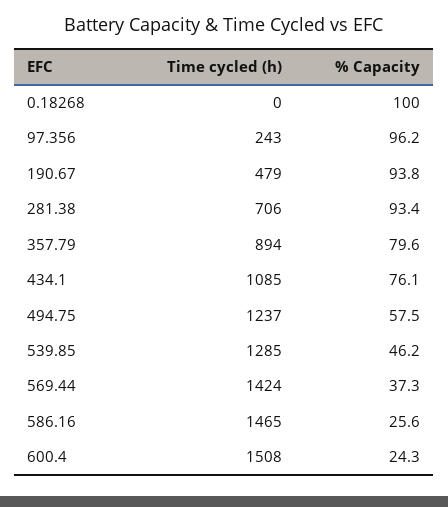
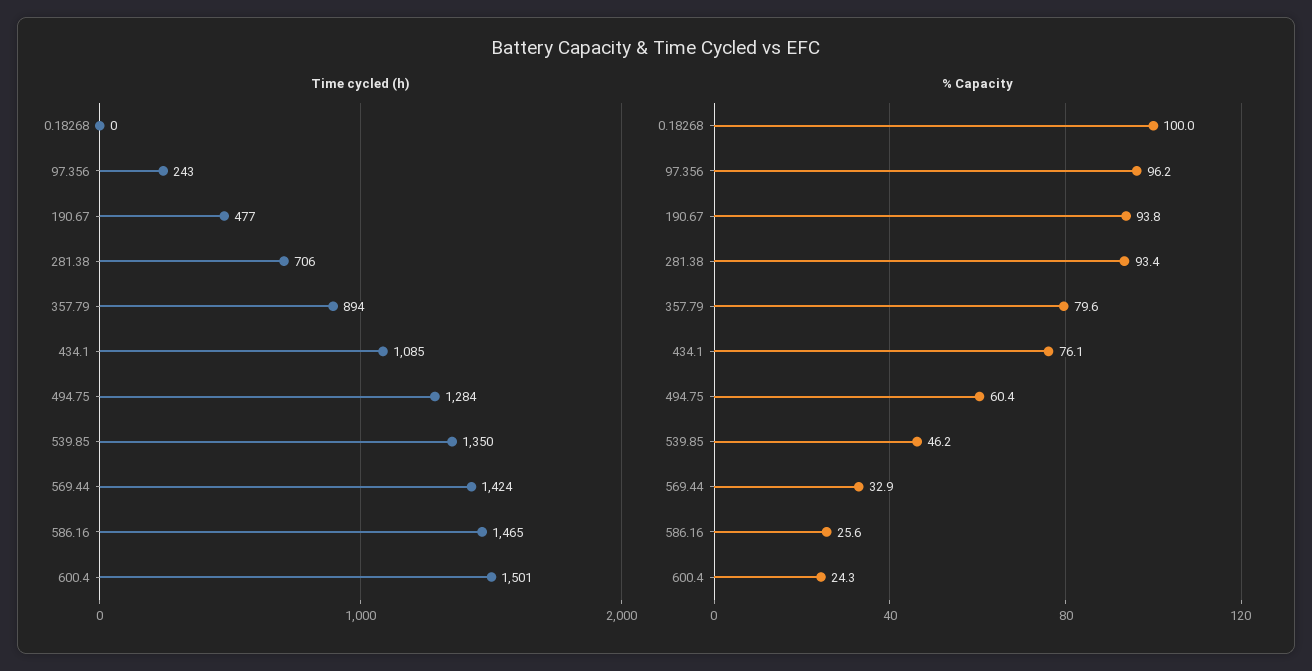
Time cycled (h), 190.67: 479 -> 477
Time cycled (h), 494.75: 1237 -> 1284
% Capacity, 494.75: 57.5 -> 60.4
Time cycled (h), 539.85: 1285 -> 1350
% Capacity, 569.44: 37.3 -> 32.9
Time cycled (h), 600.4: 1508 -> 1501

